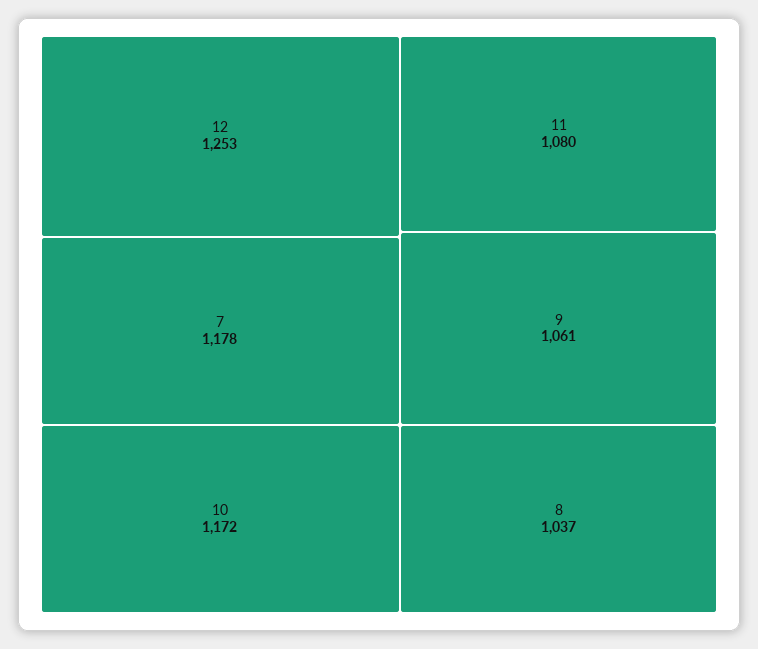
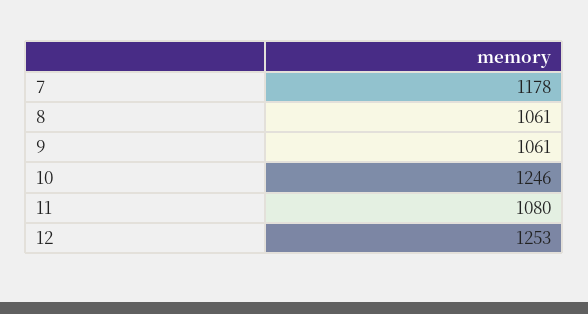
10: 1172 -> 1246
8: 1037 -> 1061

